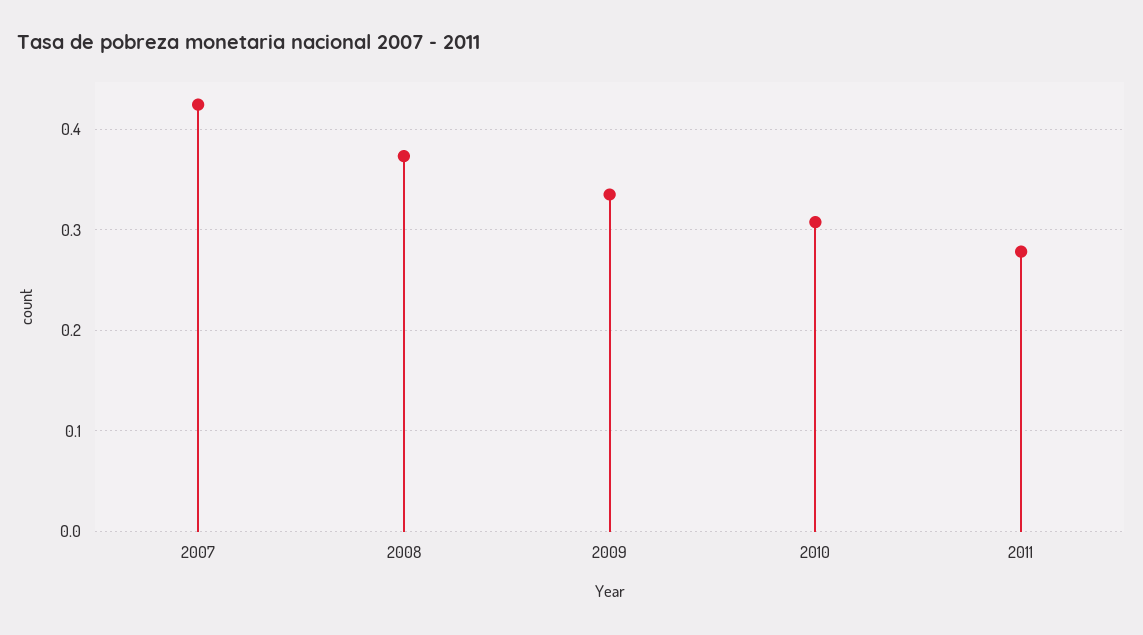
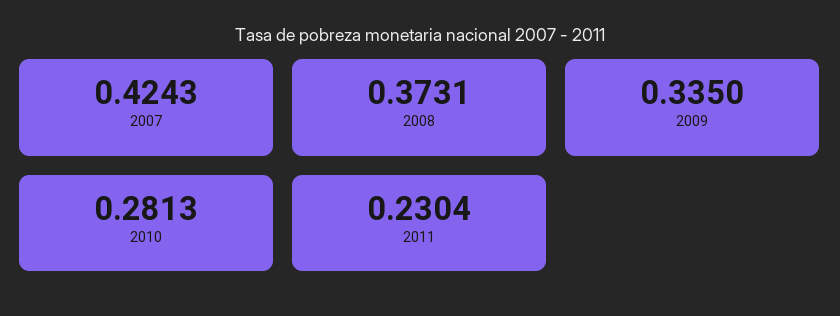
2010: 0.31 -> 0.2813
2011: 0.28 -> 0.2304

